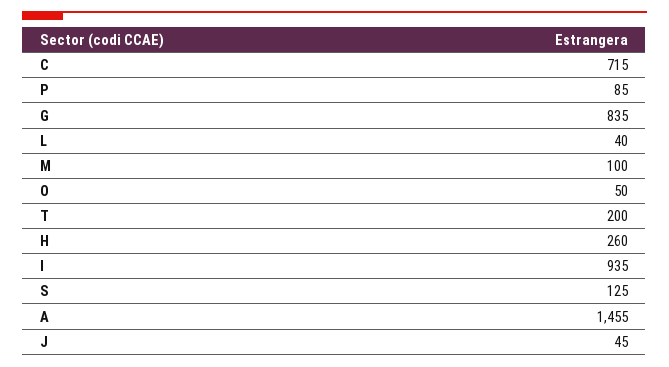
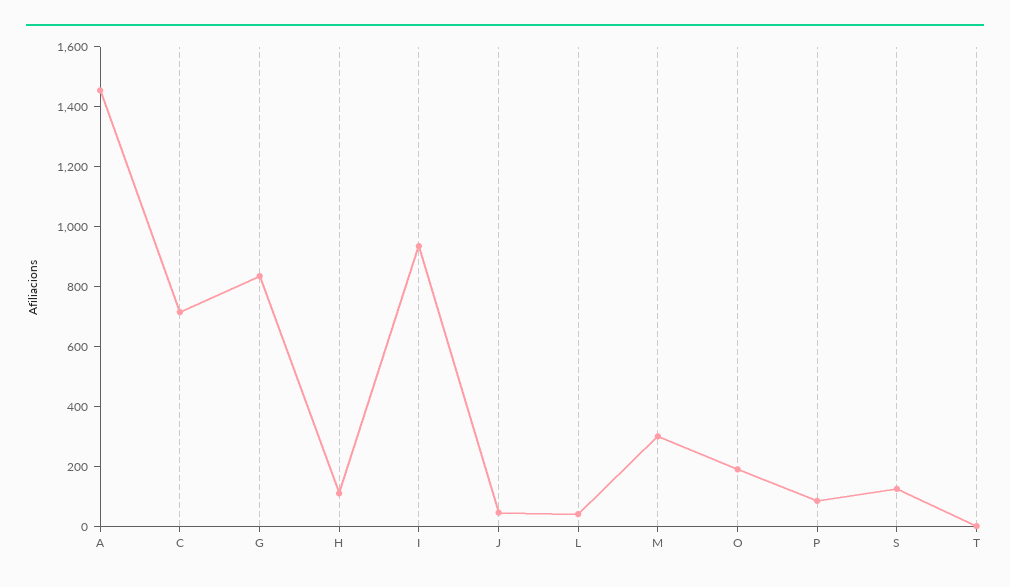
M: 100 -> 300
O: 50 -> 200
T: 200 -> 0
H: 260 -> 100

